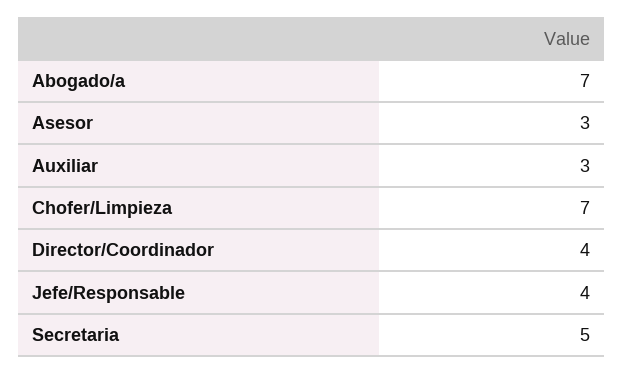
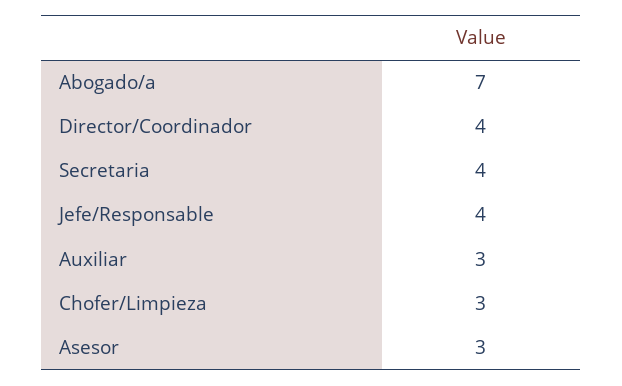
Chofer/Limpieza: 7 -> 3
Secretaria: 5 -> 4

